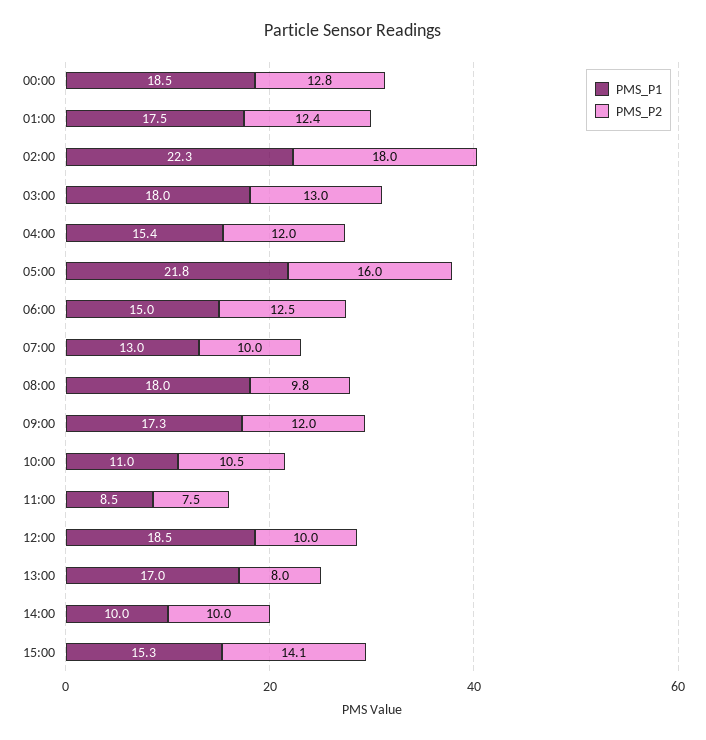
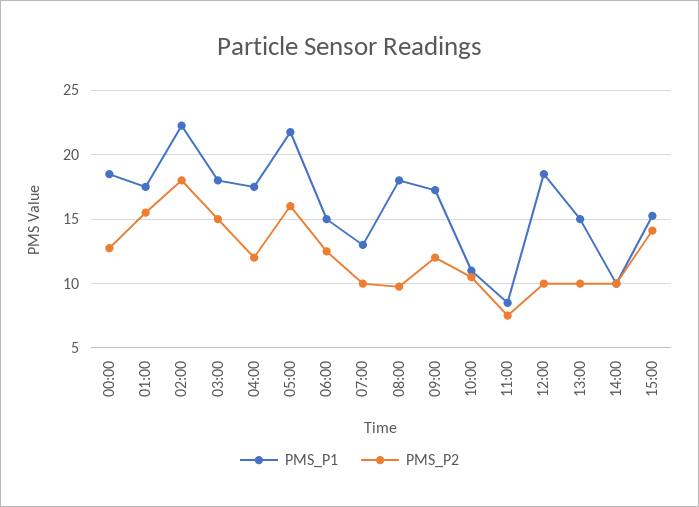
PMS_P2, 01:00: 12.4 -> 15.5
PMS_P2, 03:00: 13 -> 15
PMS_P1, 04:00: 15.4 -> 17.5
PMS_P1, 13:00: 17 -> 15
PMS_P2, 13:00: 8 -> 10

